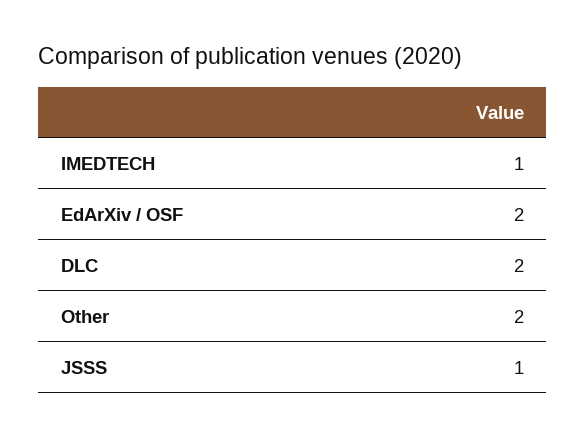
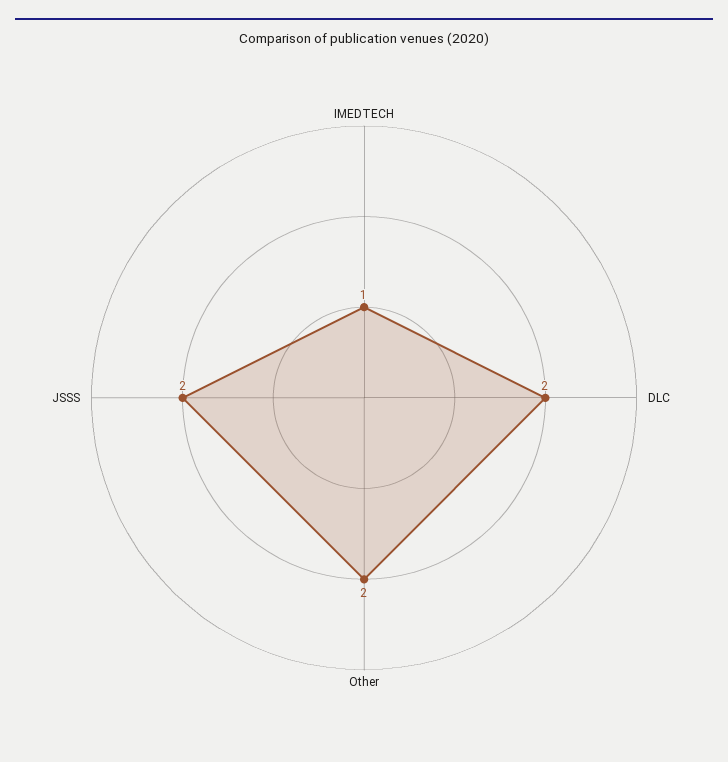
EdArXiv / OSF: 2 -> none
JSSS: 1 -> 2

